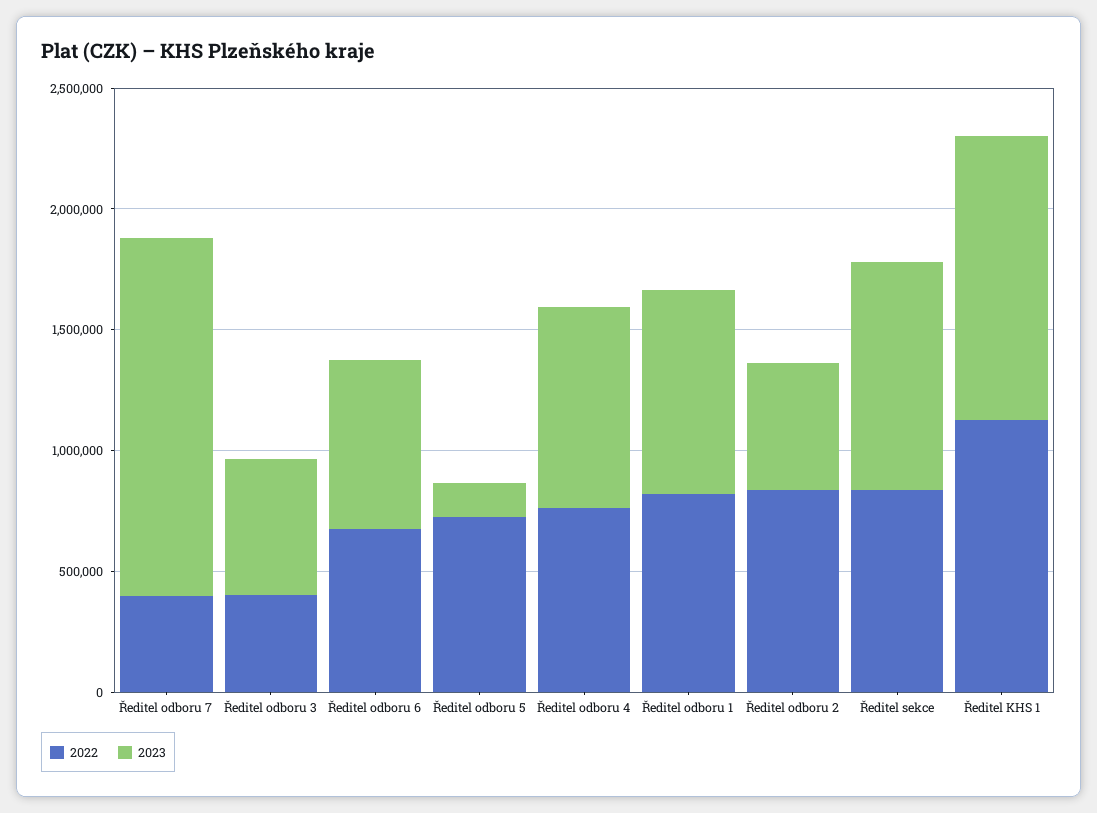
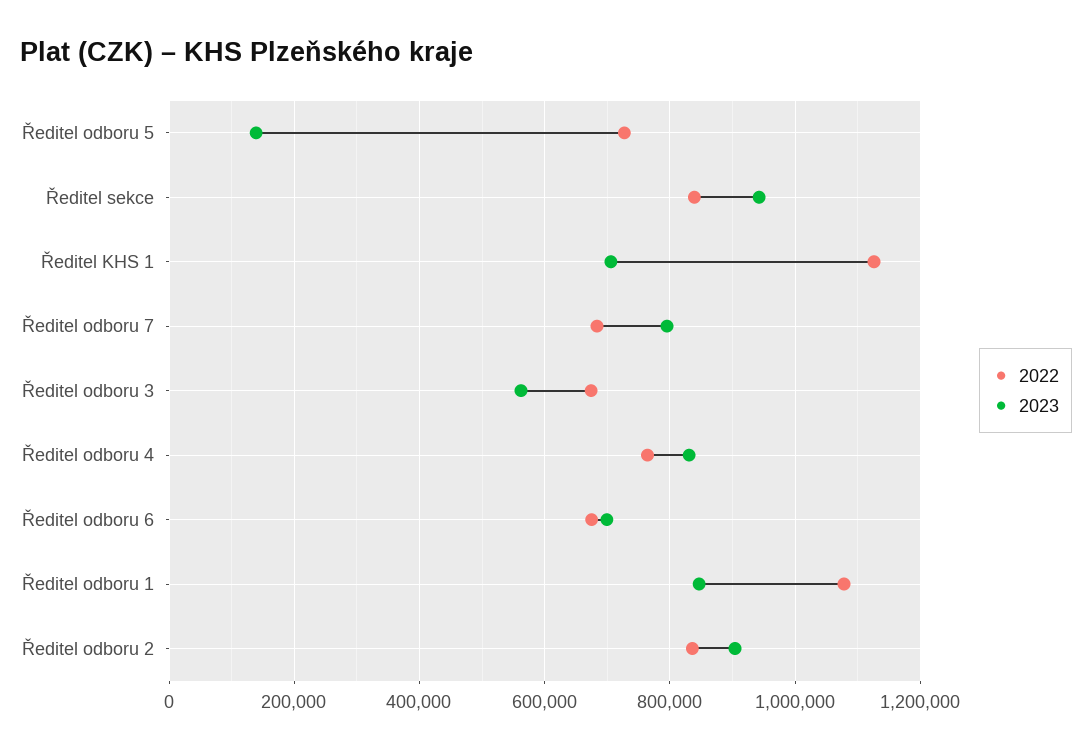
2022, Ředitel odboru 7: 400000 -> 680000
2023, Ředitel odboru 7: 1500000 -> 800000
2022, Ředitel odboru 3: 400000 -> 680000
2022, Ředitel odboru 1: 800000 -> 1080000
2023, Ředitel odboru 2: 500000 -> 900000
2023, Ředitel KHS 1: 1200000 -> 700000

